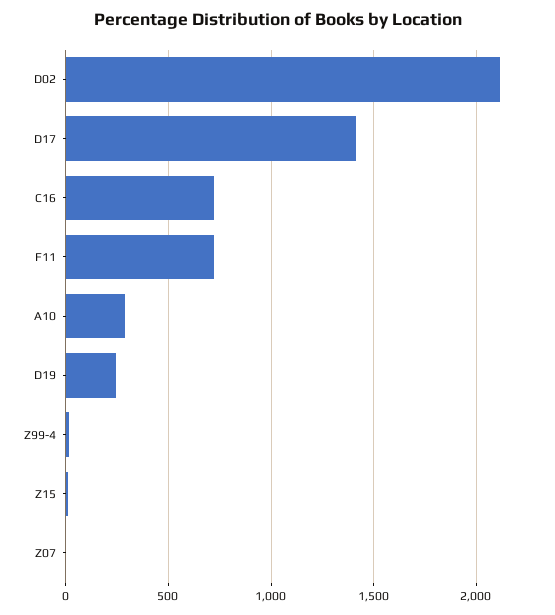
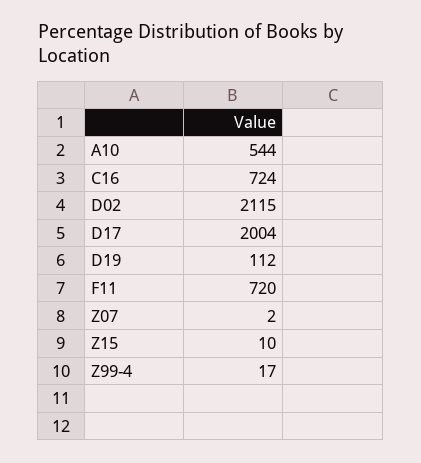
D17: 1400 -> 2004
A10: 300 -> 544
D19: 250 -> 112

